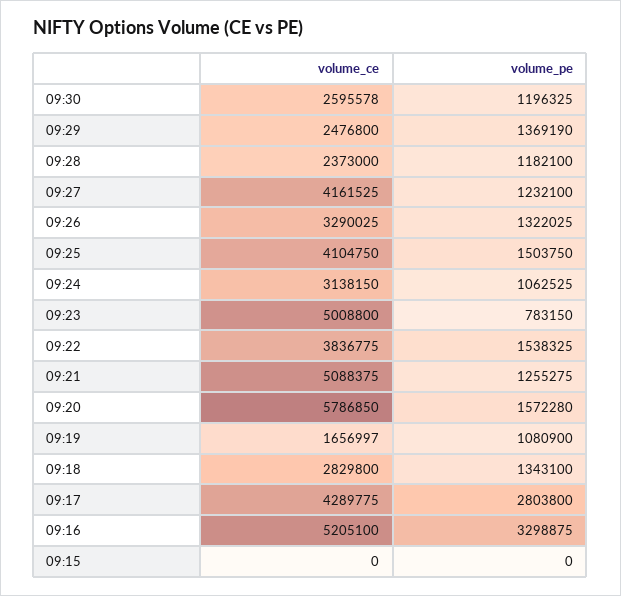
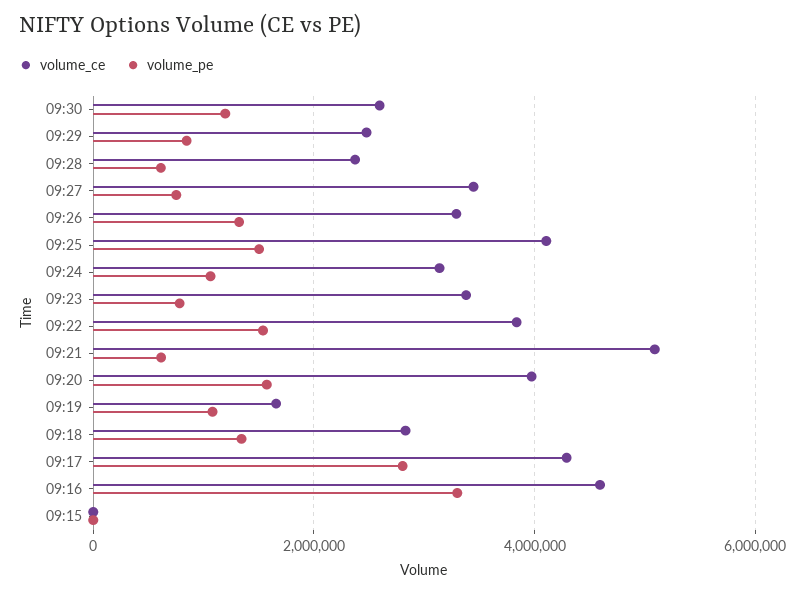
volume_pe, 09:29: 1369190 -> 800000
volume_pe, 09:28: 1182100 -> 600000
volume_ce, 09:27: 4161525 -> 3400000
volume_pe, 09:27: 1232100 -> 800000
volume_ce, 09:23: 5008800 -> 3400000
volume_pe, 09:21: 1255275 -> 600000
volume_ce, 09:20: 5786850 -> 4000000
volume_ce, 09:16: 5205100 -> 4600000

